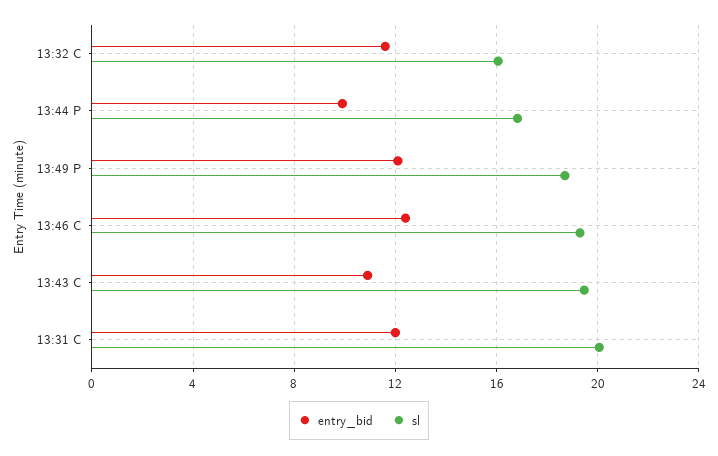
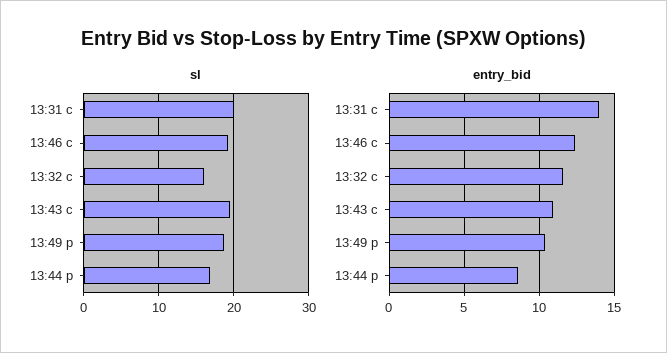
entry_bid, 13:44 P: 10 -> 8.5
entry_bid, 13:49 P: 12 -> 10.5
entry_bid, 13:31 C: 12 -> 14

